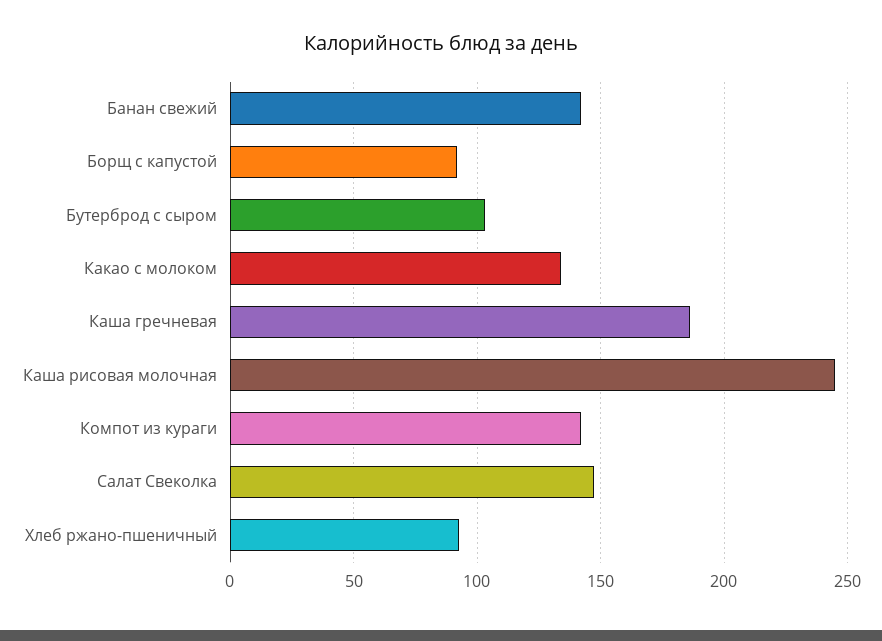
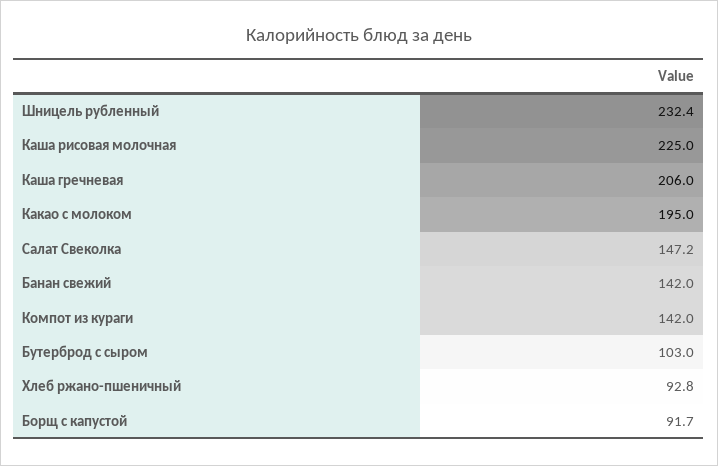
Какао с молоком: 135 -> 195
Каша гречневая: 185 -> 206
Каша рисовая молочная: 245 -> 225
Шницель рубленный: none -> 232.4

